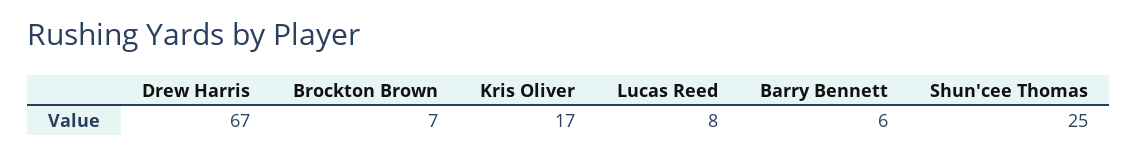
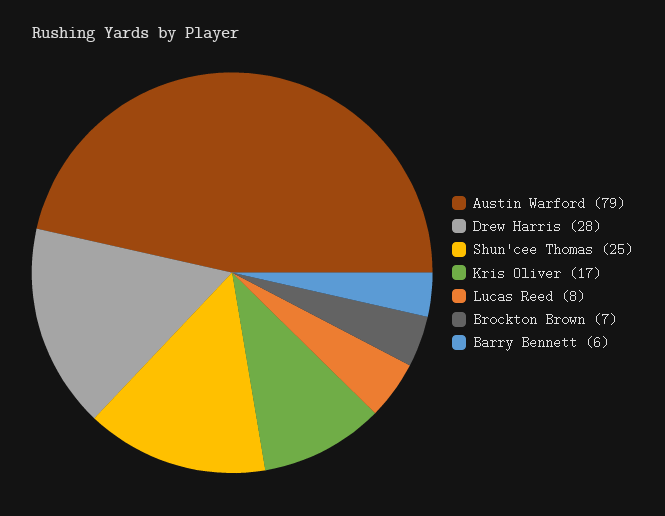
Drew Harris: 67 -> 28
Austin Warford: none -> 79

